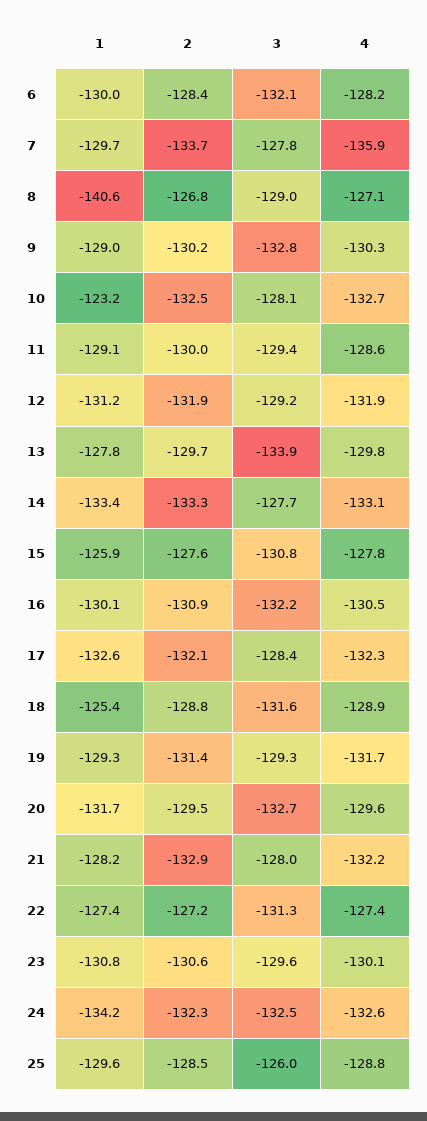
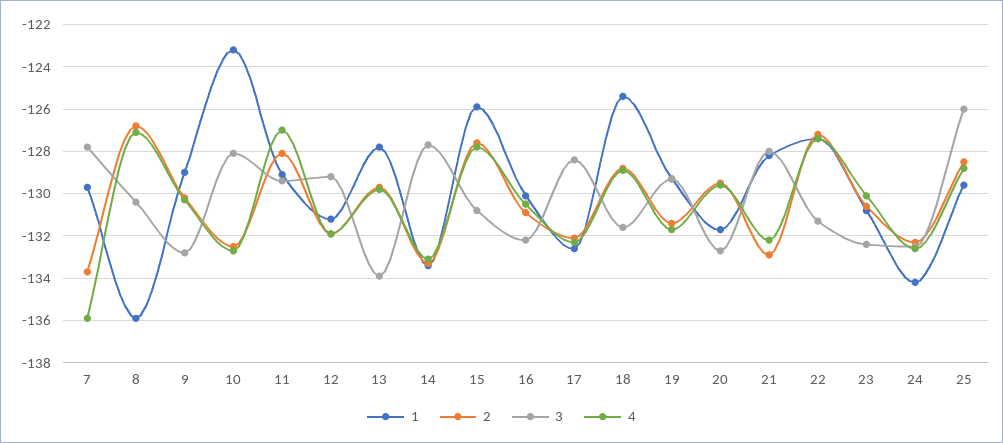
1, 6: -130 -> none
2, 6: -128.4 -> none
3, 6: -132.1 -> none
4, 6: -128.2 -> none
1, 8: -140.6 -> -136
3, 8: -129 -> -130.5
2, 11: -130 -> -128
4, 11: -128.6 -> -127
3, 23: -129.6 -> -132.5

